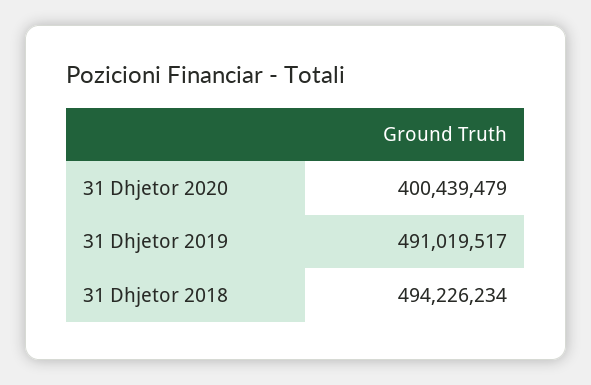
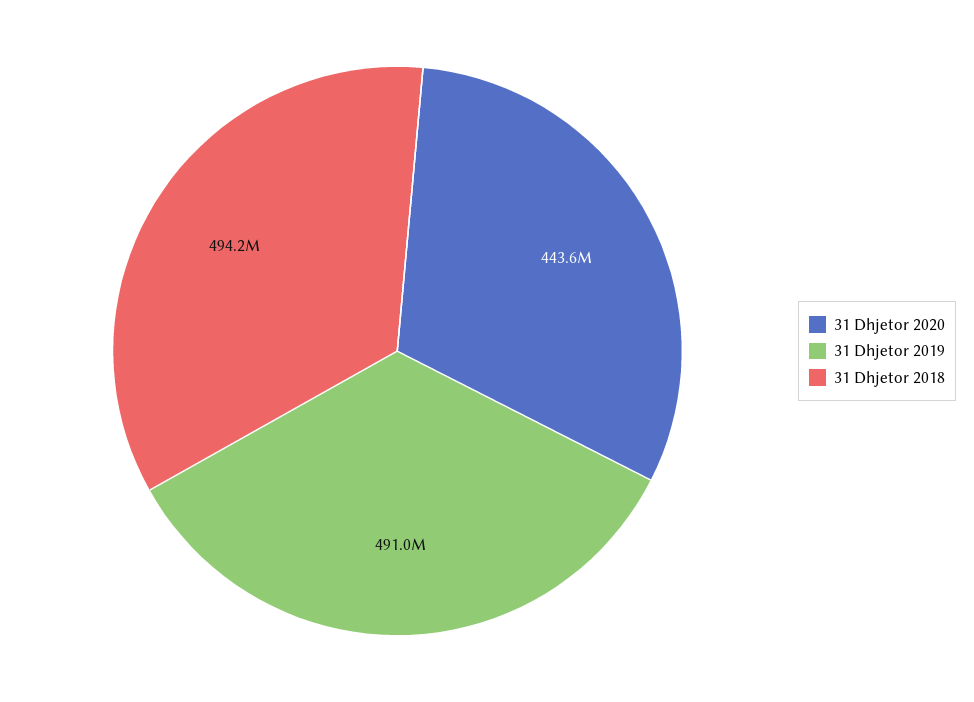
31 Dhjetor 2020: 400439479 -> 443600000

